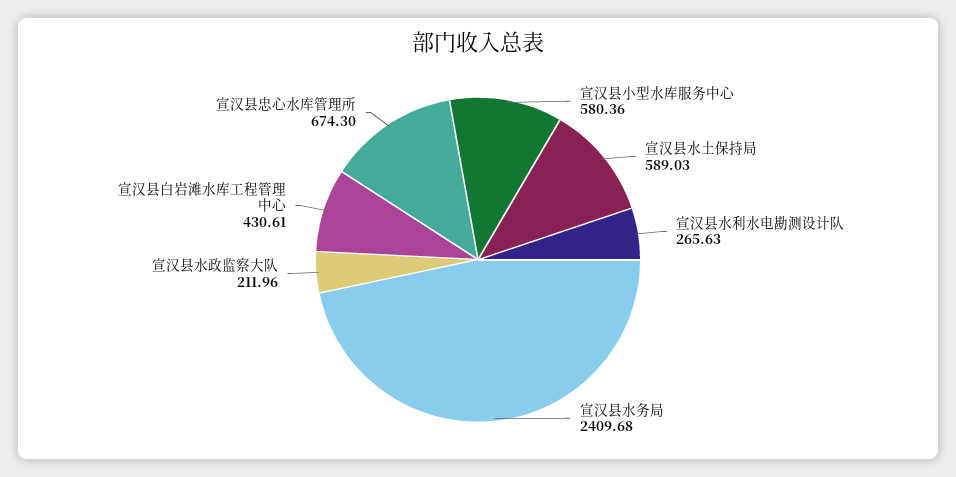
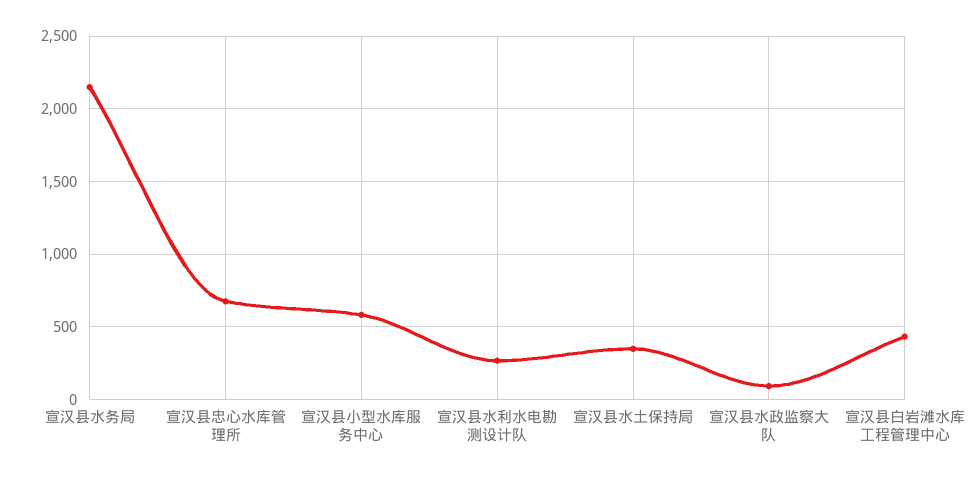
宣汉县水土保持局: 589.03 -> 350
宣汉县水务局: 2409.68 -> 2150
宣汉县水政监察大队: 211.96 -> 100

